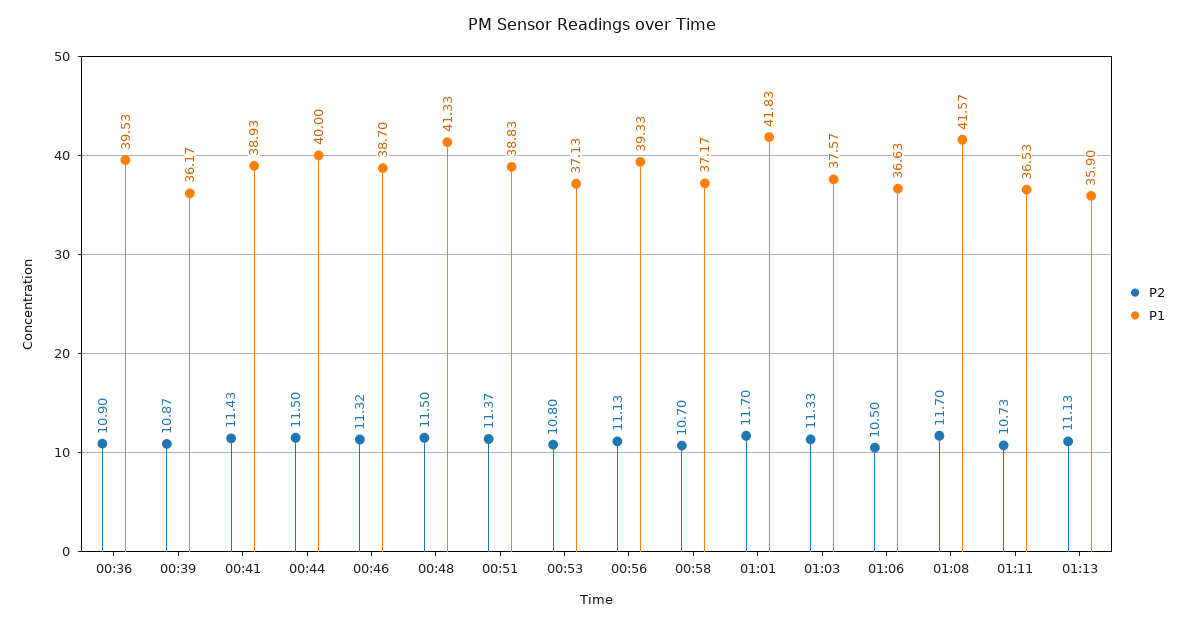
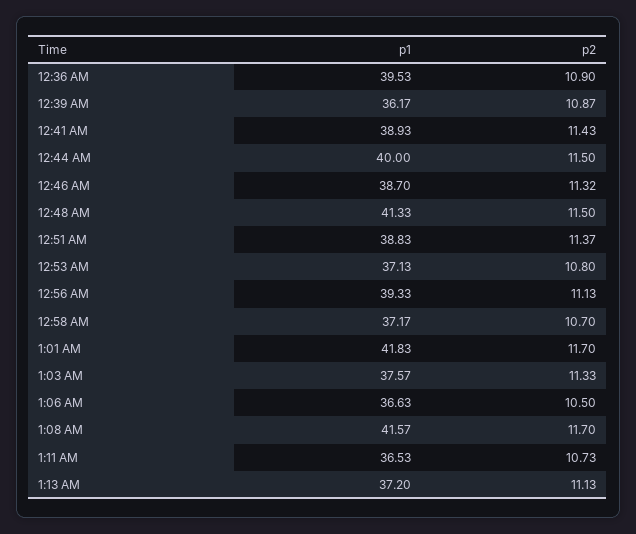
P1, 01:13: 35.9 -> 37.2

